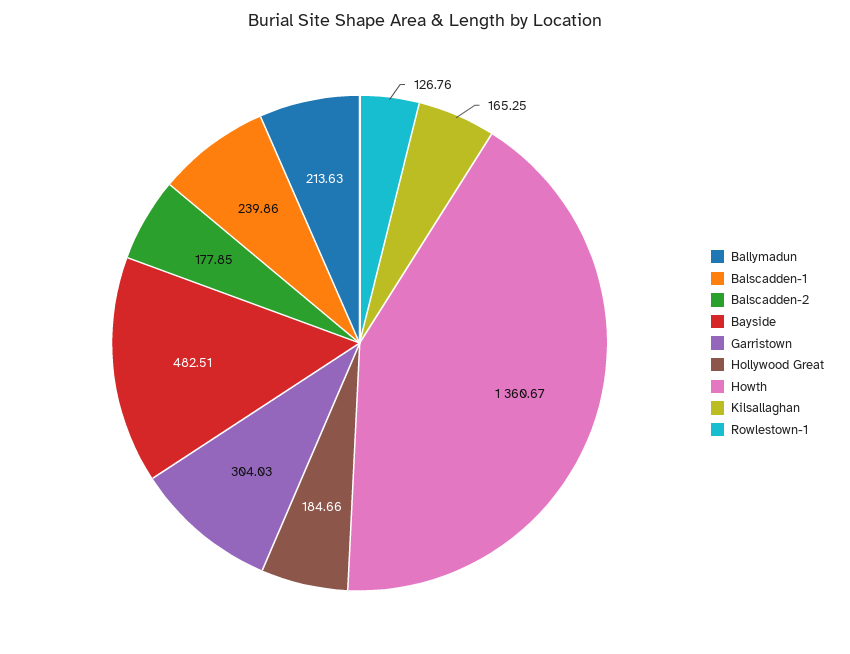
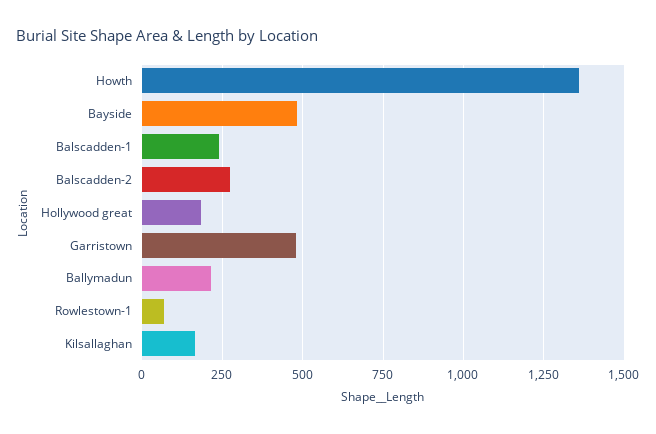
Balscadden-2: 177.85 -> 275
Garristown: 304.03 -> 475
Rowlestown-1: 126.76 -> 75

